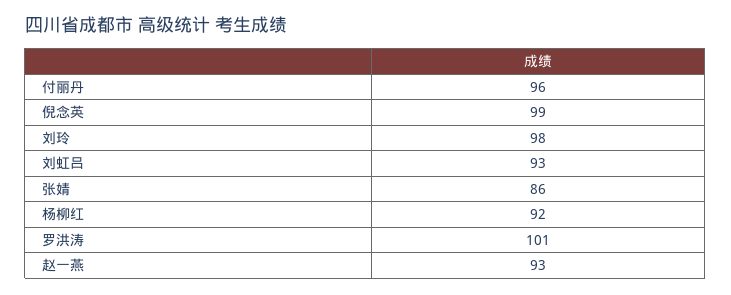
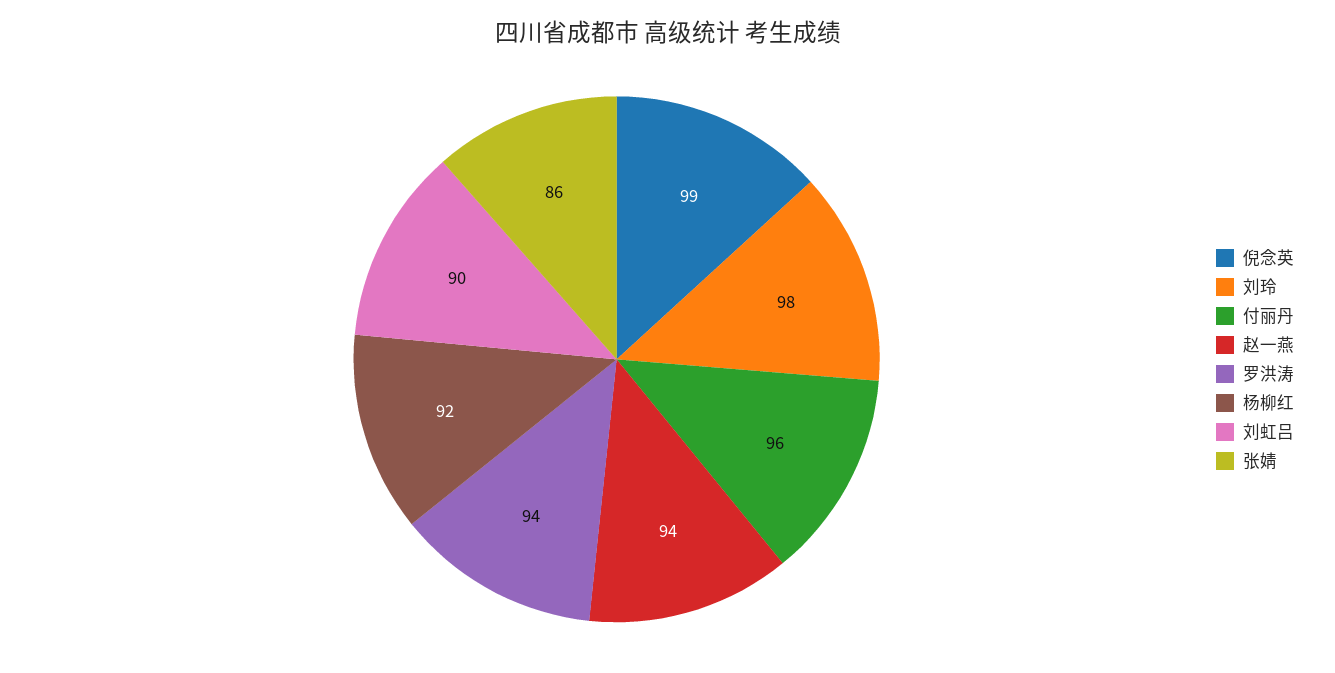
刘虹吕: 93 -> 90
罗洪涛: 101 -> 94
赵一燕: 93 -> 94

